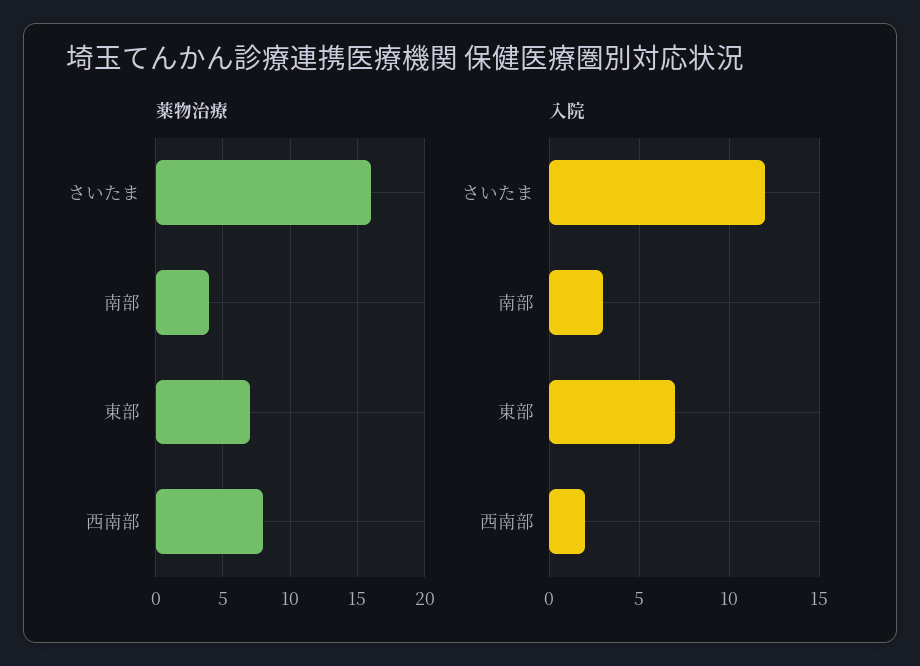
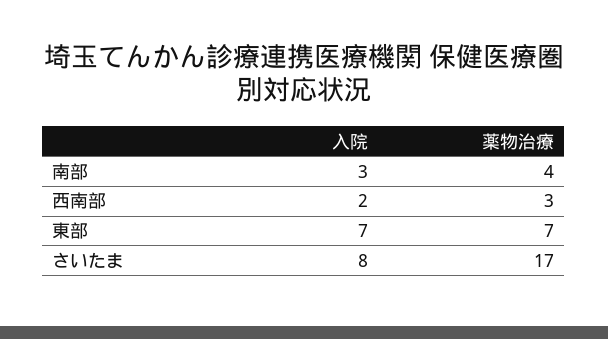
薬物治療, さいたま: 16 -> 17
薬物治療, 西南部: 8 -> 3
入院, さいたま: 12 -> 8

